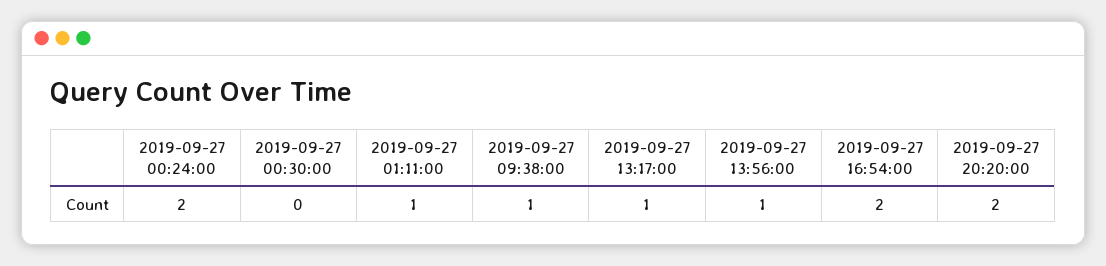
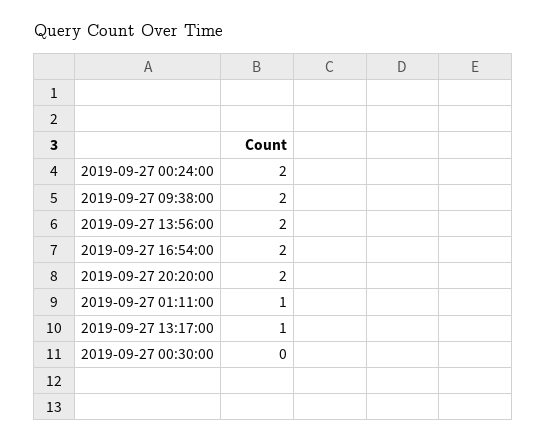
2019-09-27 09:38:00: 1 -> 2
2019-09-27 13:56:00: 1 -> 2

